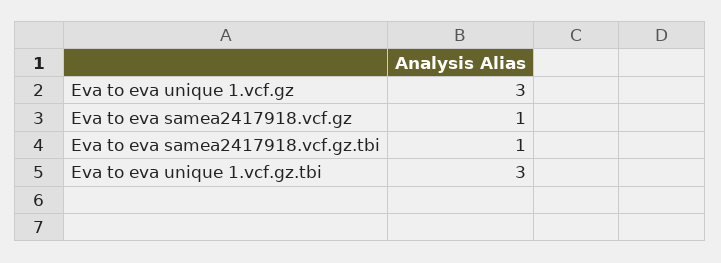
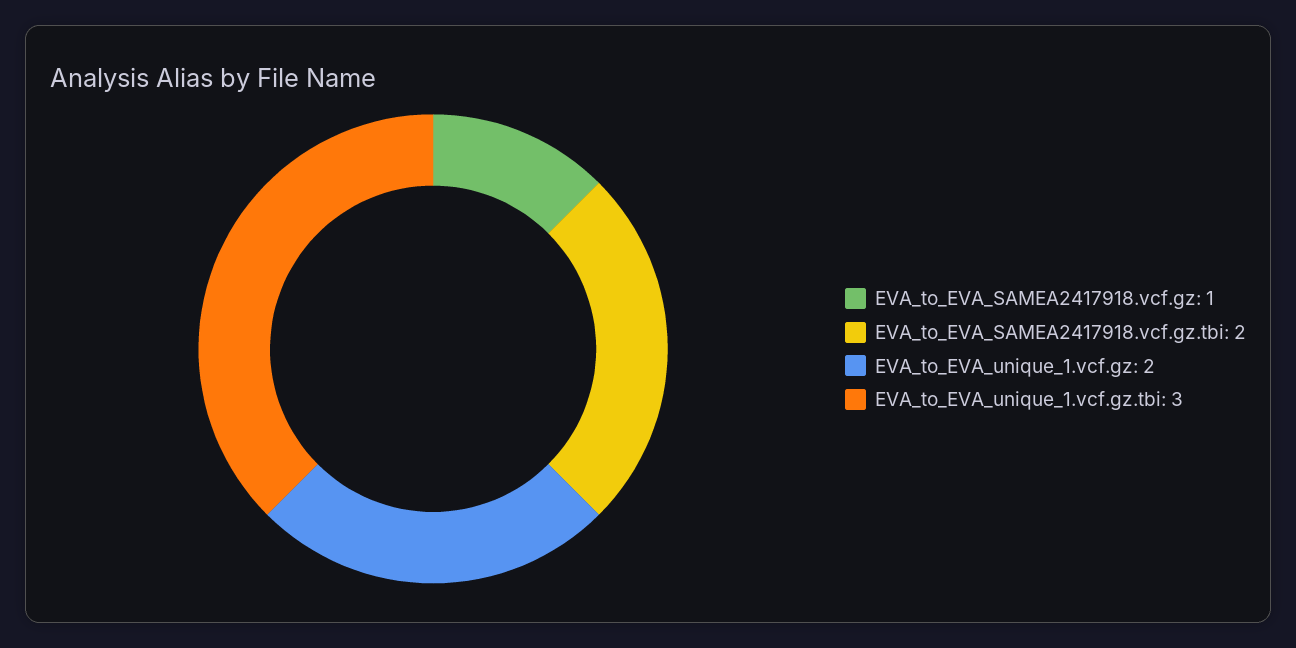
Eva to eva unique 1.vcf.gz: 3 -> 2
Eva to eva samea2417918.vcf.gz.tbi: 1 -> 2

